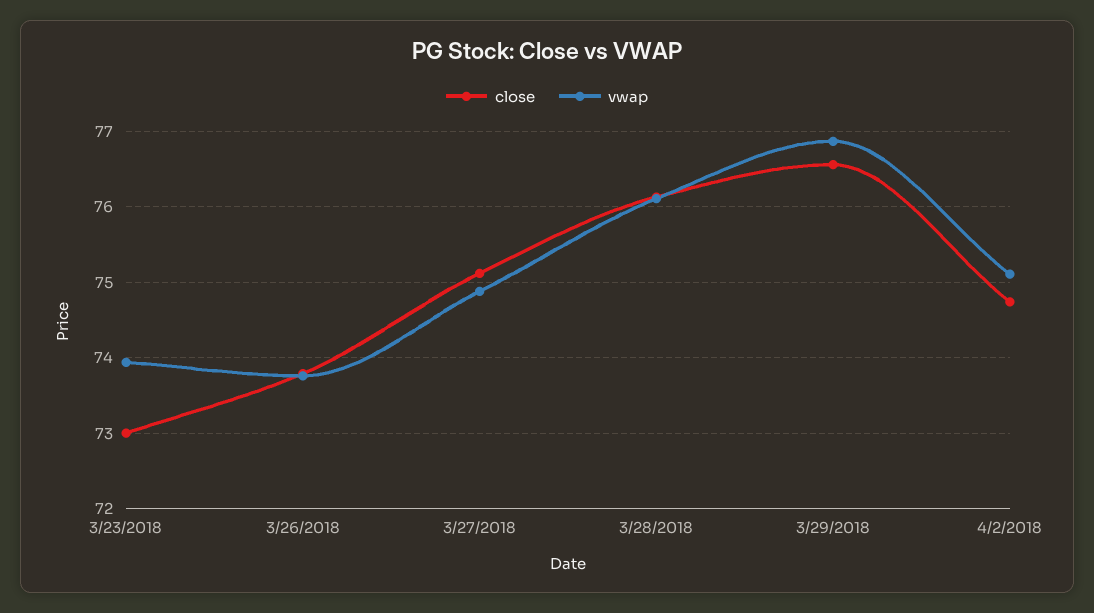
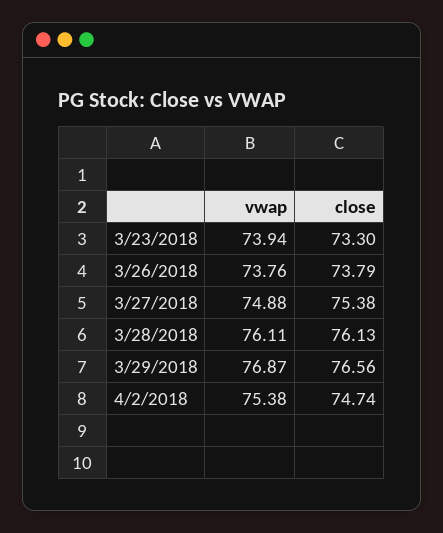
close, 3/23/2018: 73 -> 73.3
close, 3/27/2018: 75.1 -> 75.38
vwap, 4/2/2018: 75.1 -> 75.38

